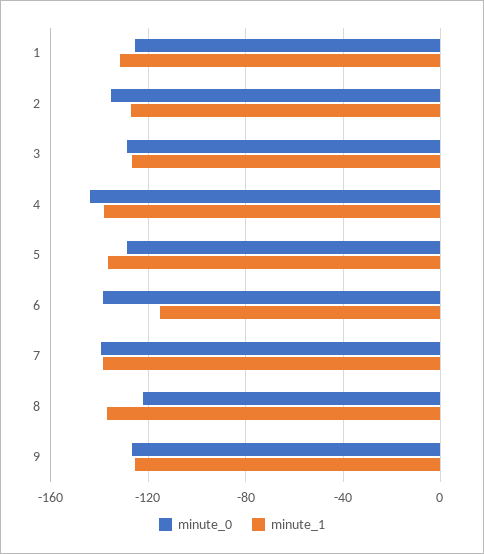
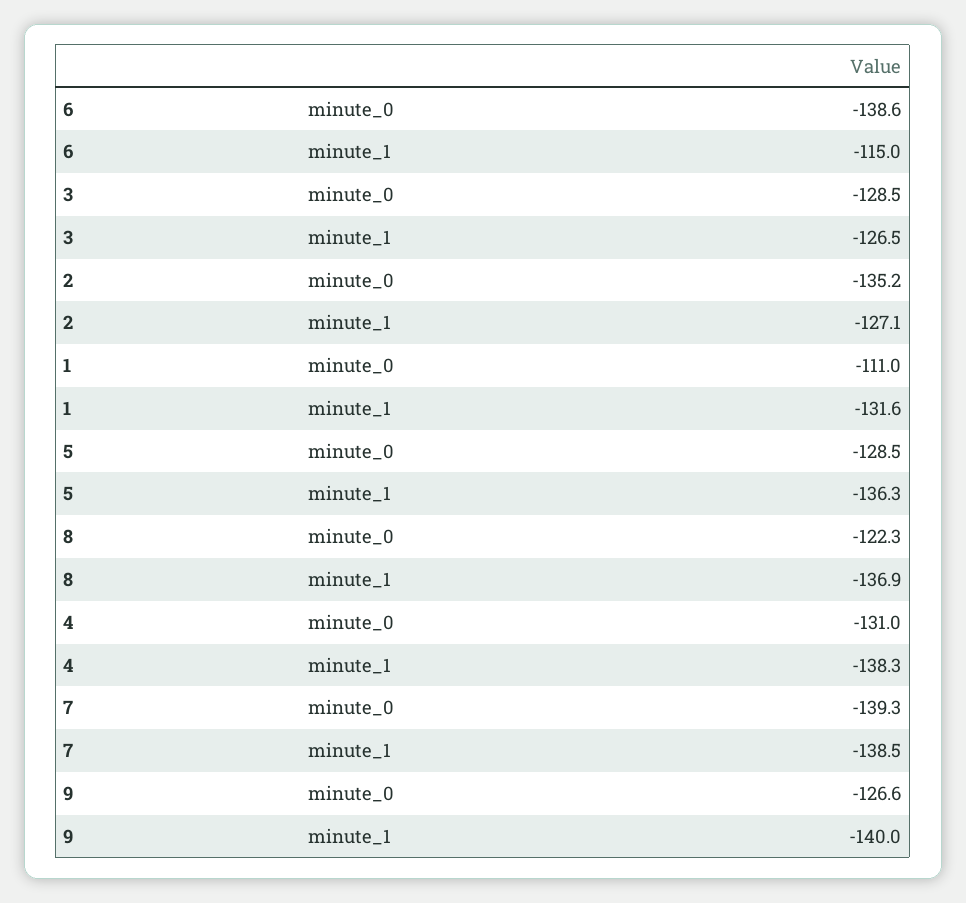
minute_0, 1: -125 -> -111
minute_0, 4: -145 -> -131
minute_1, 9: -125 -> -140

